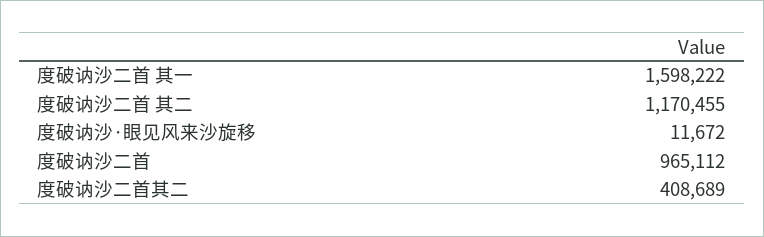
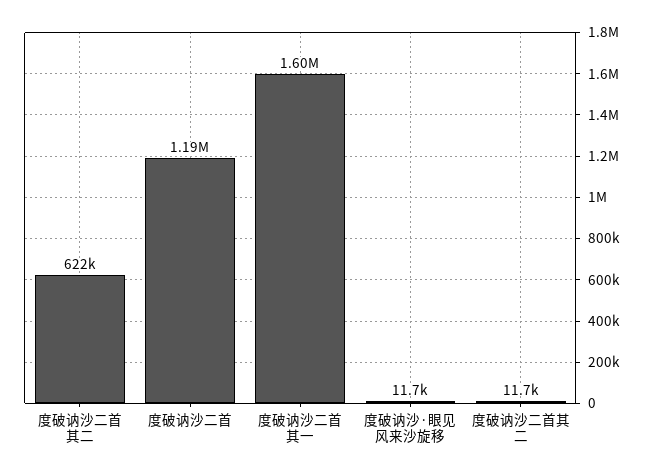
度破讷沙二首 其二: 1170455 -> 622000
度破讷沙二首: 965112 -> 1190000
度破讷沙二首其二: 408689 -> 11700

